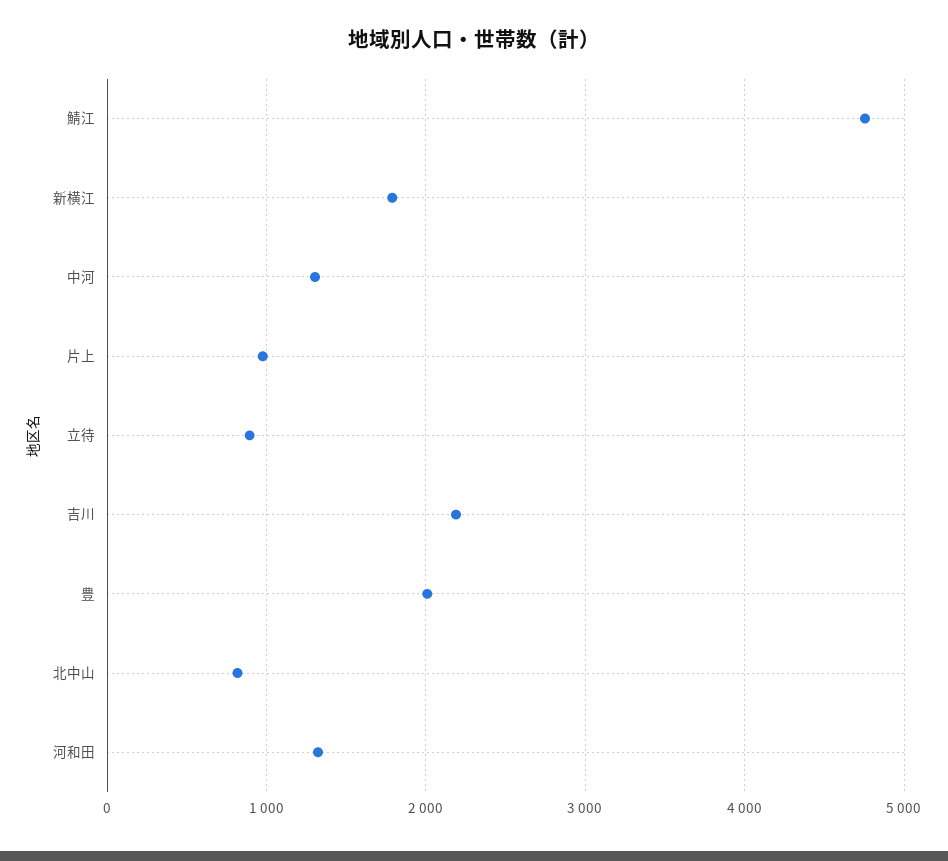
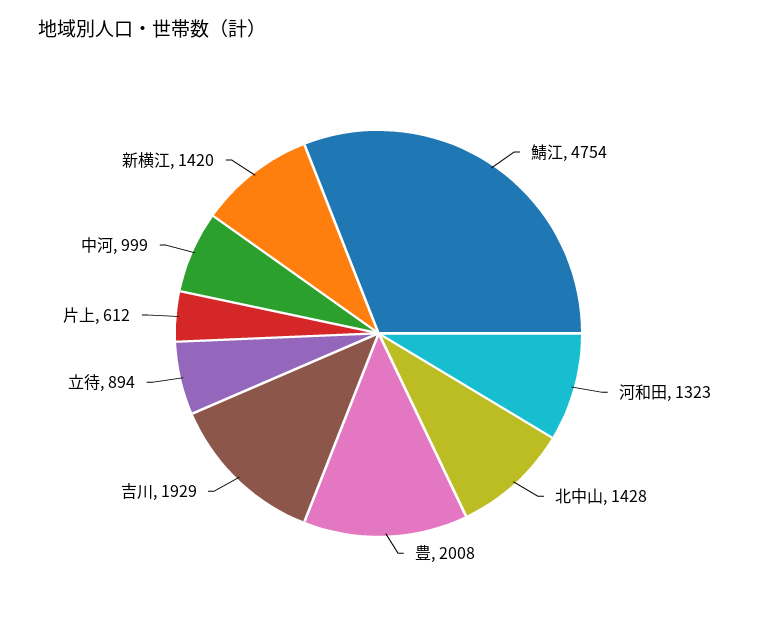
新横江: 1800 -> 1420
中河: 1300 -> 999
片上: 1000 -> 612
吉川: 2200 -> 1929
北中山: 800 -> 1428

